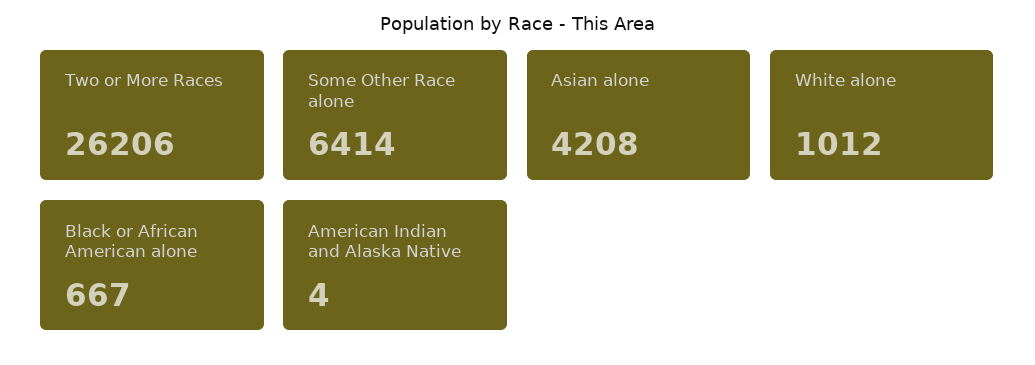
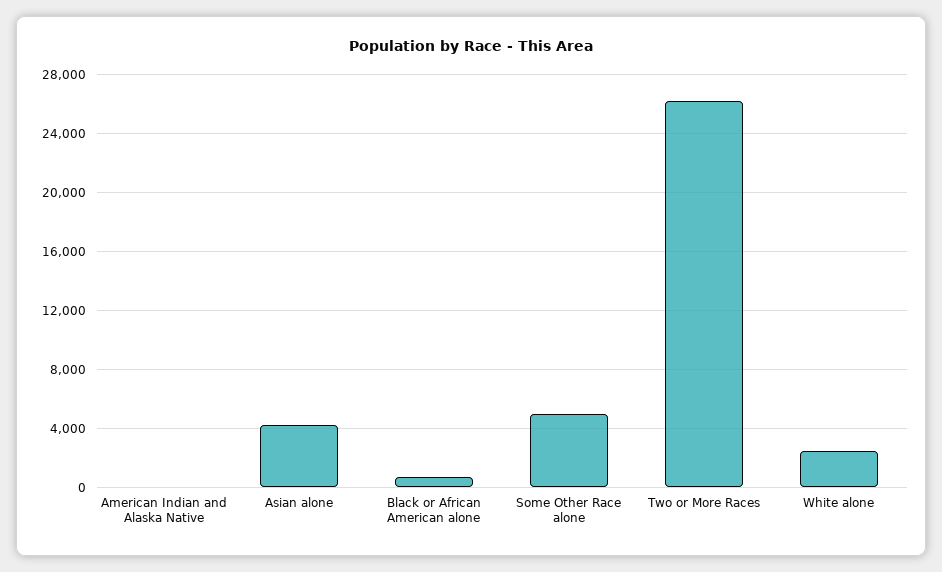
Some Other Race alone: 6414 -> 5000
White alone: 1012 -> 2500

